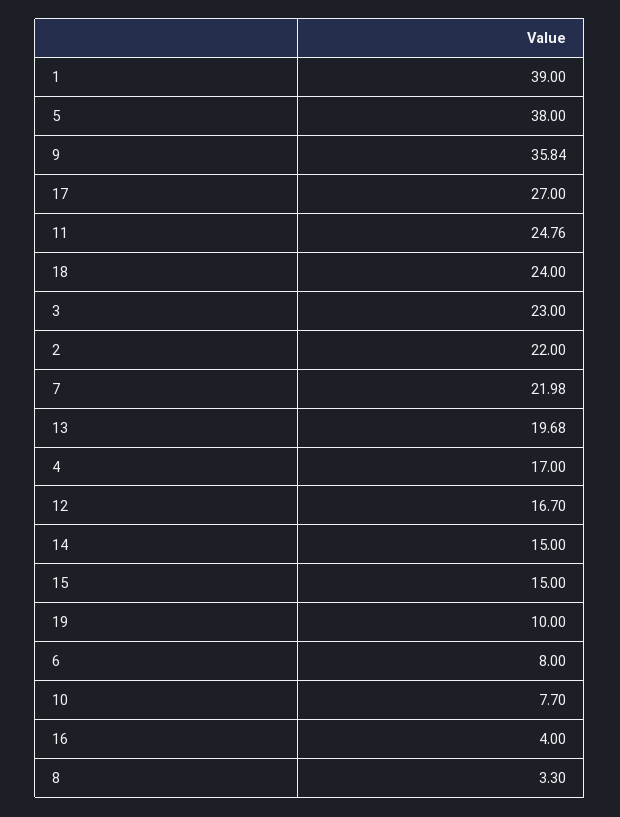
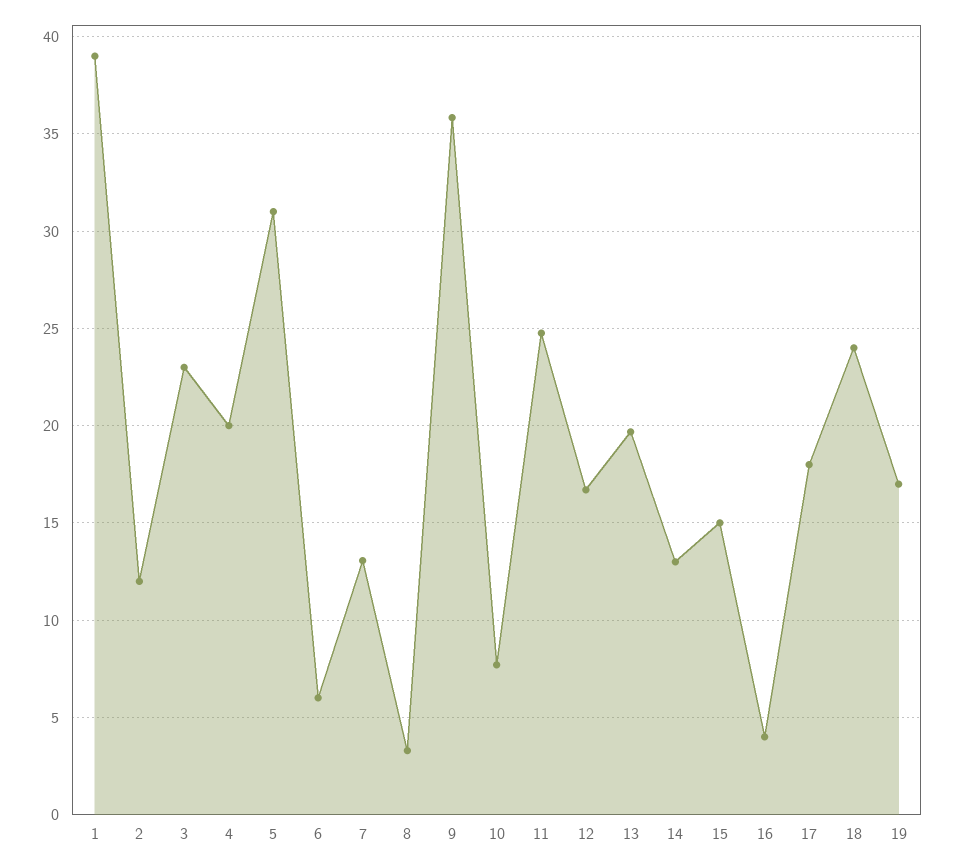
5: 38 -> 31
17: 27 -> 18
2: 22 -> 12
7: 21.98 -> 13
4: 17 -> 20
14: 15 -> 13
19: 10 -> 17
6: 8 -> 6

